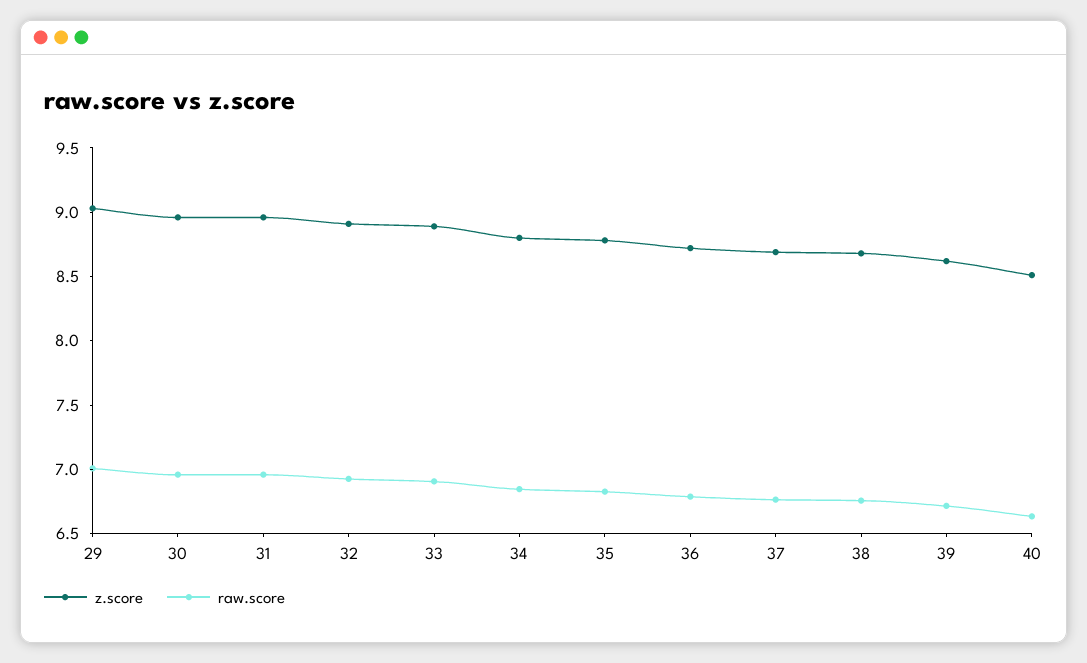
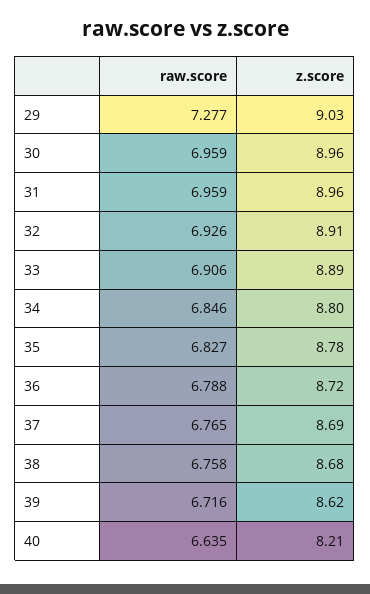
raw.score, 29: 7 -> 7.277
z.score, 40: 8.5 -> 8.21

